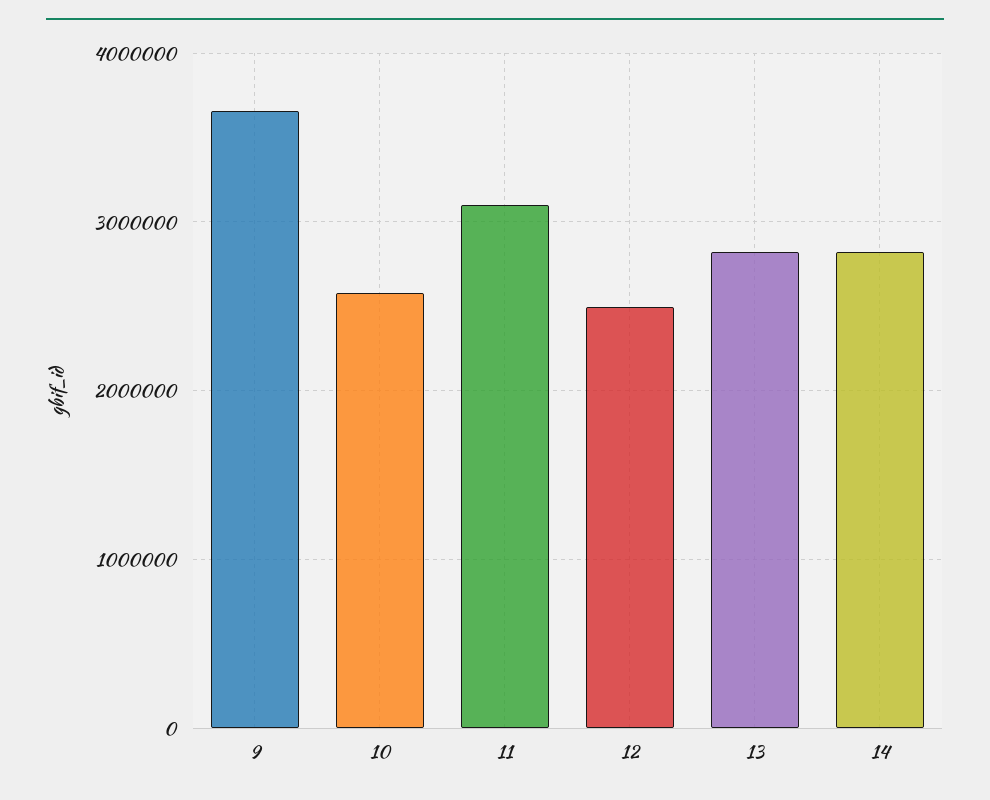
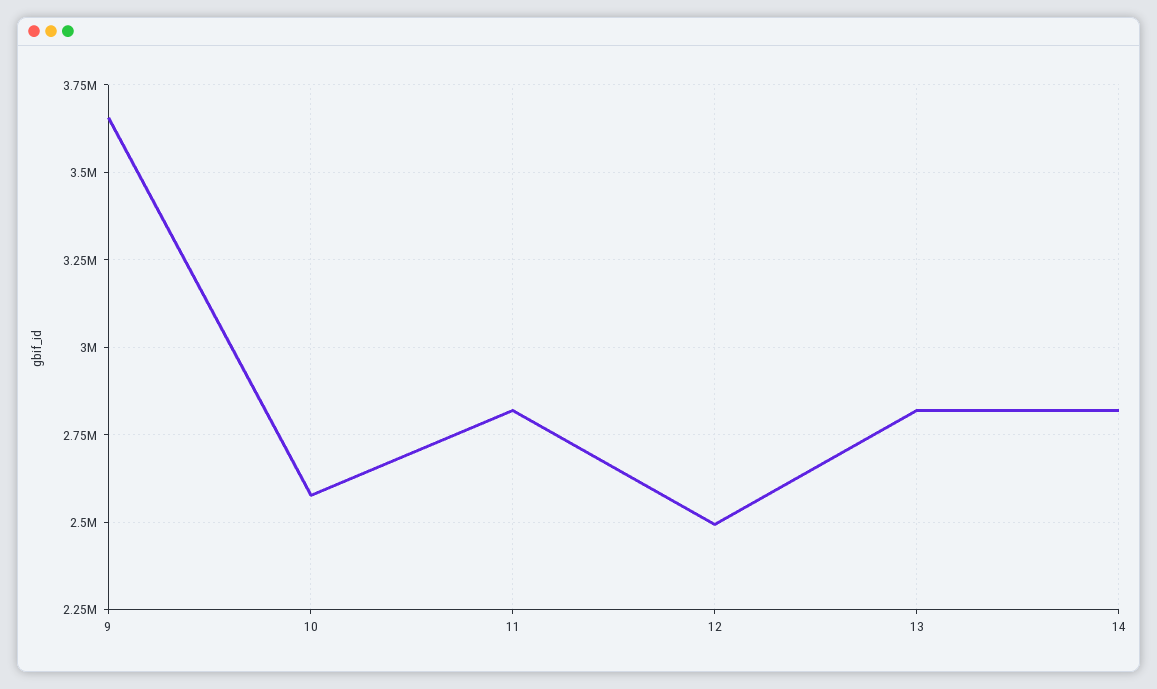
11: 3100000 -> 2825000

